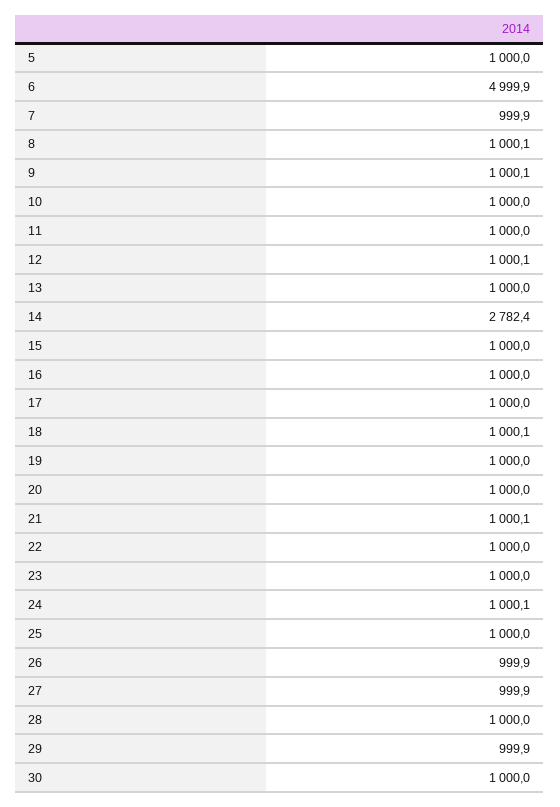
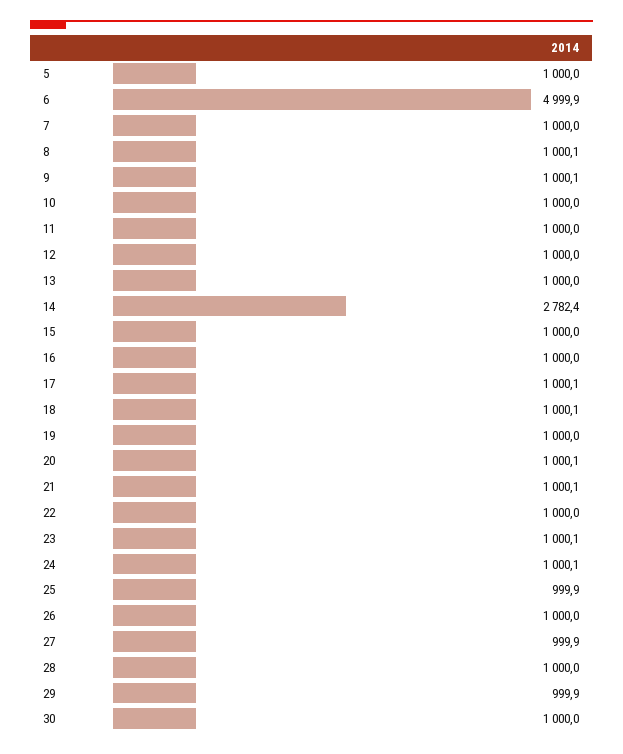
7: 999.9 -> 1000
12: 1000.1 -> 1000
17: 1000 -> 1000.1
20: 1000 -> 1000.1
23: 1000 -> 1000.1
25: 1000 -> 999.9
26: 999.9 -> 1000

